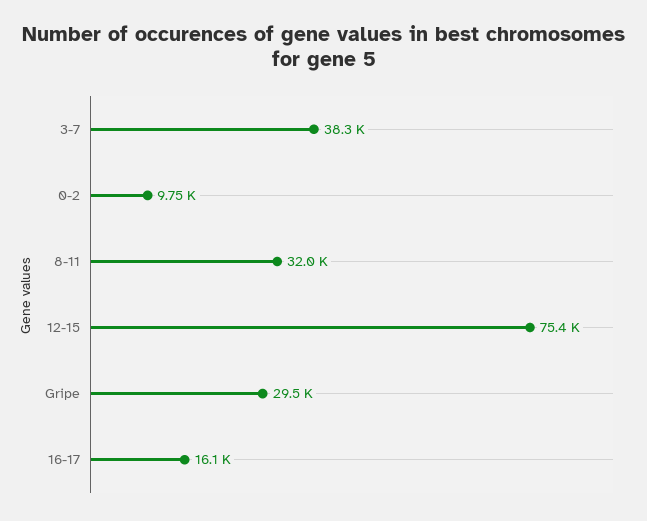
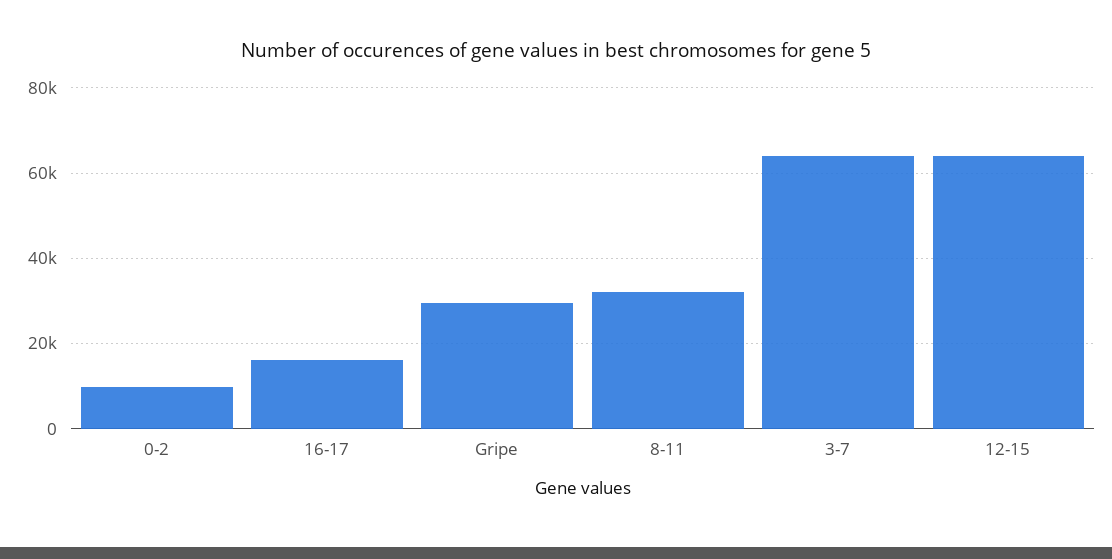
3-7: 38300 -> 64000
12-15: 75400 -> 64000

